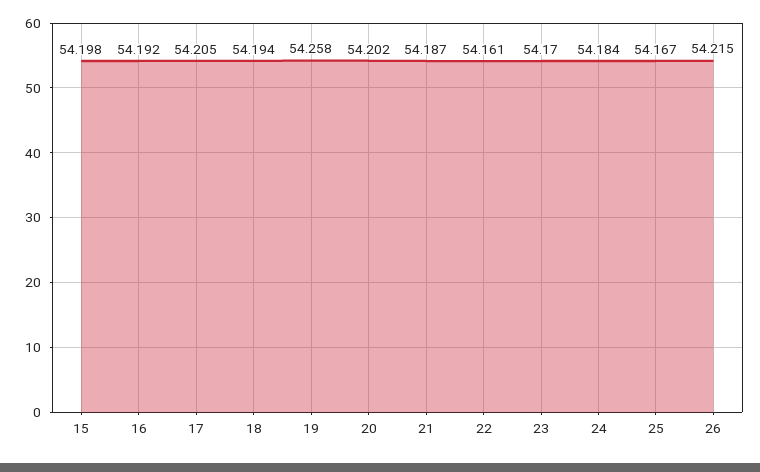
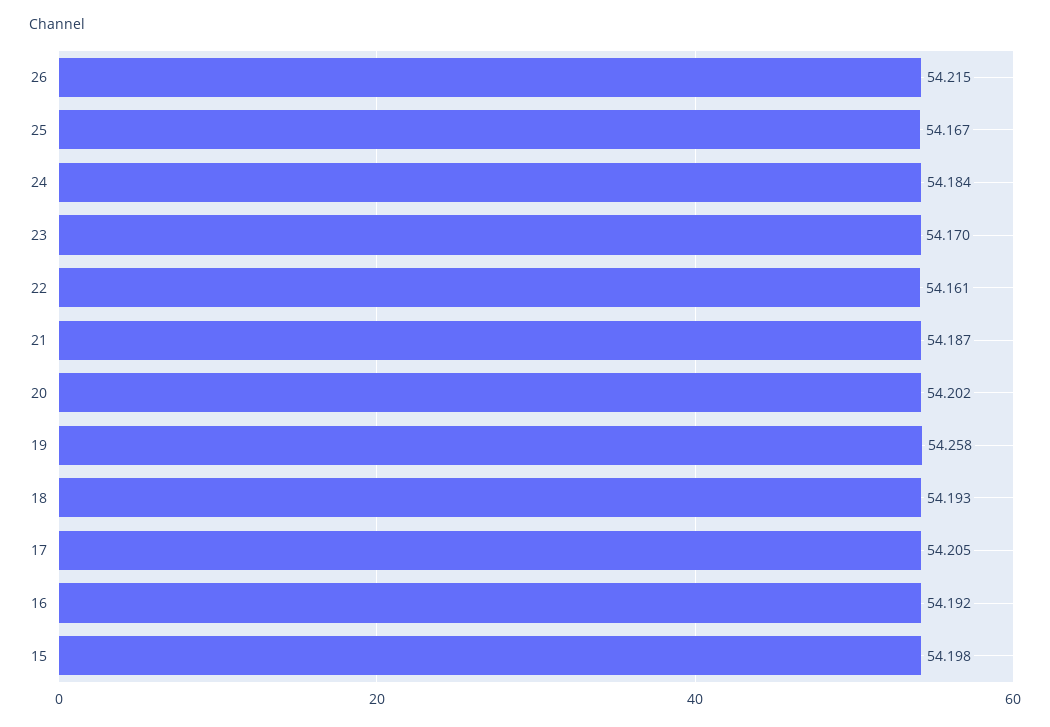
18: 54.194 -> 54.193

